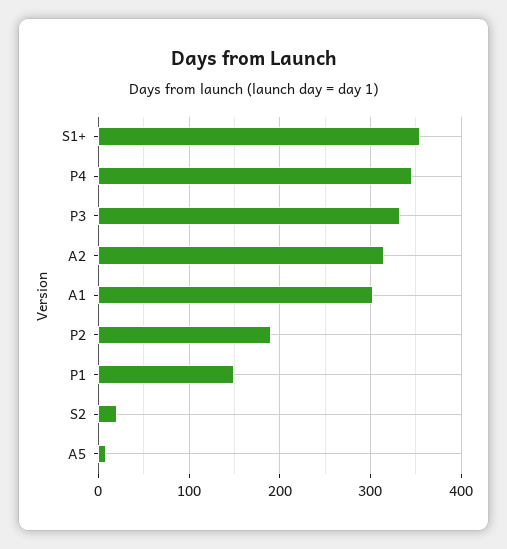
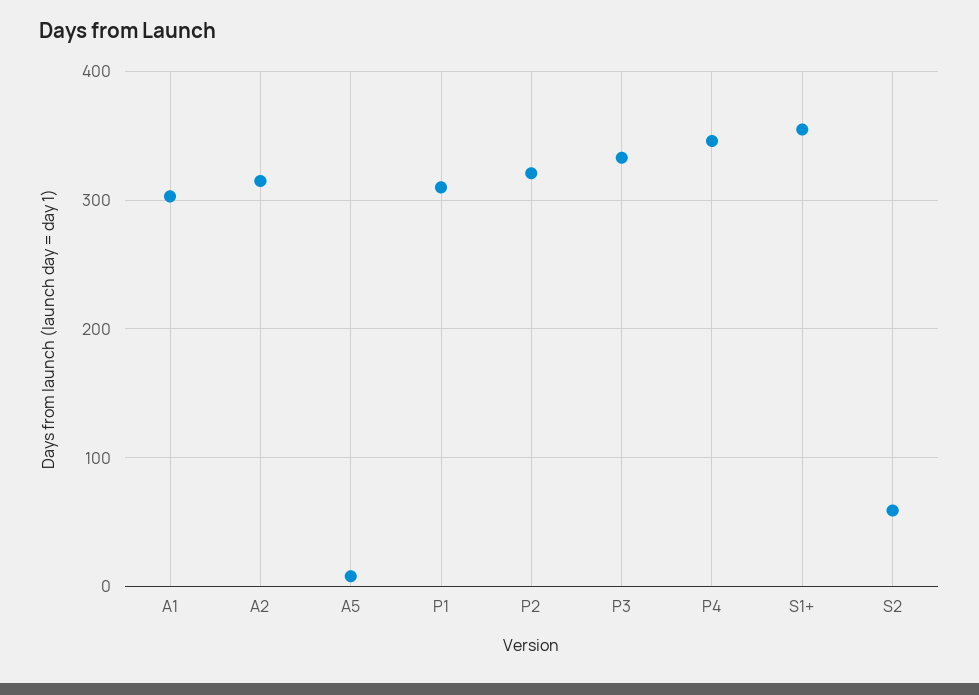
P2: 190 -> 320
P1: 150 -> 310
S2: 20 -> 60

